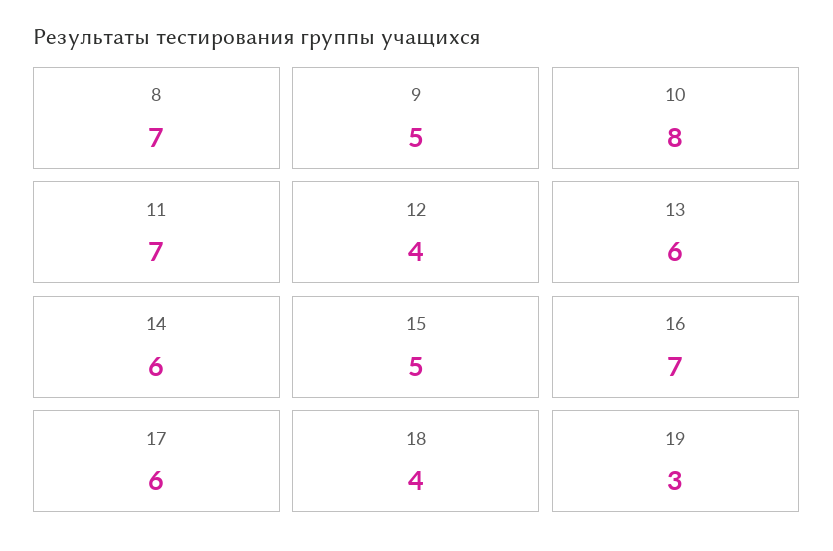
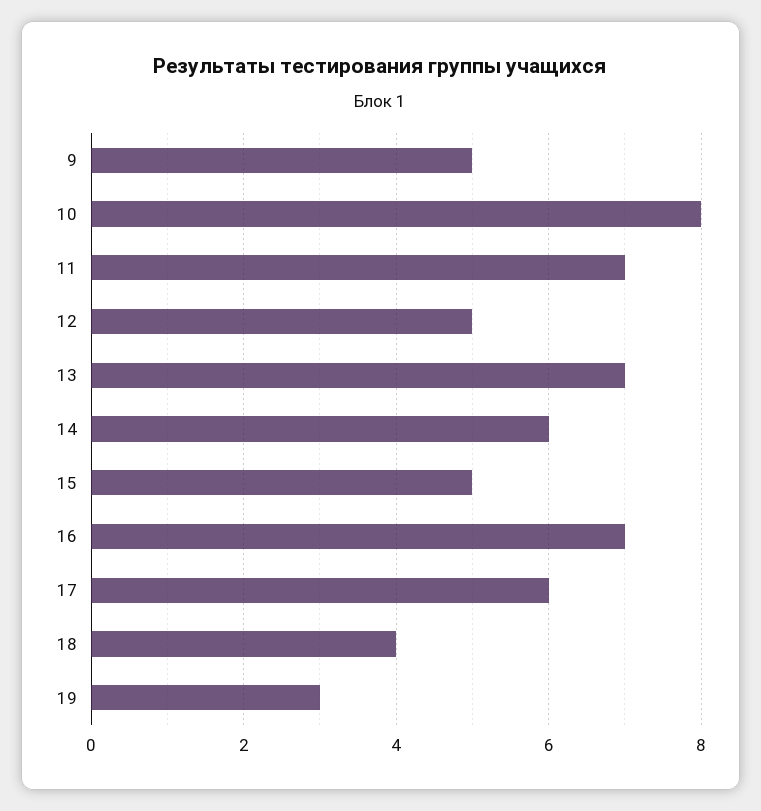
8: 7 -> none
12: 4 -> 5
13: 6 -> 7

